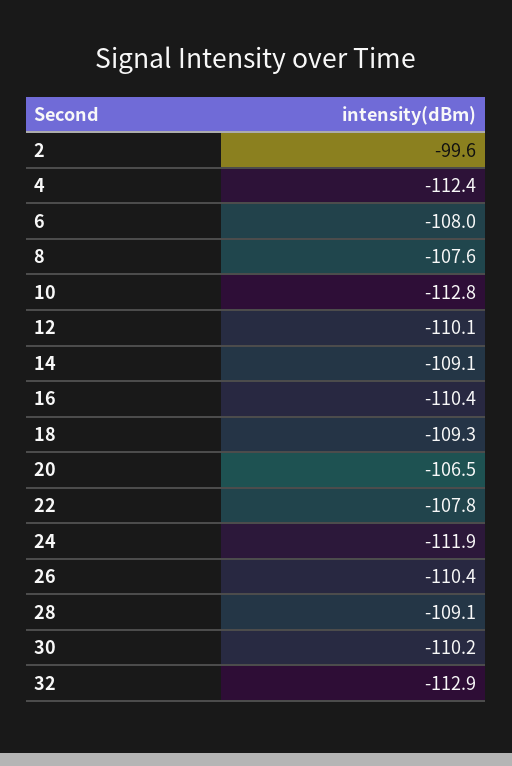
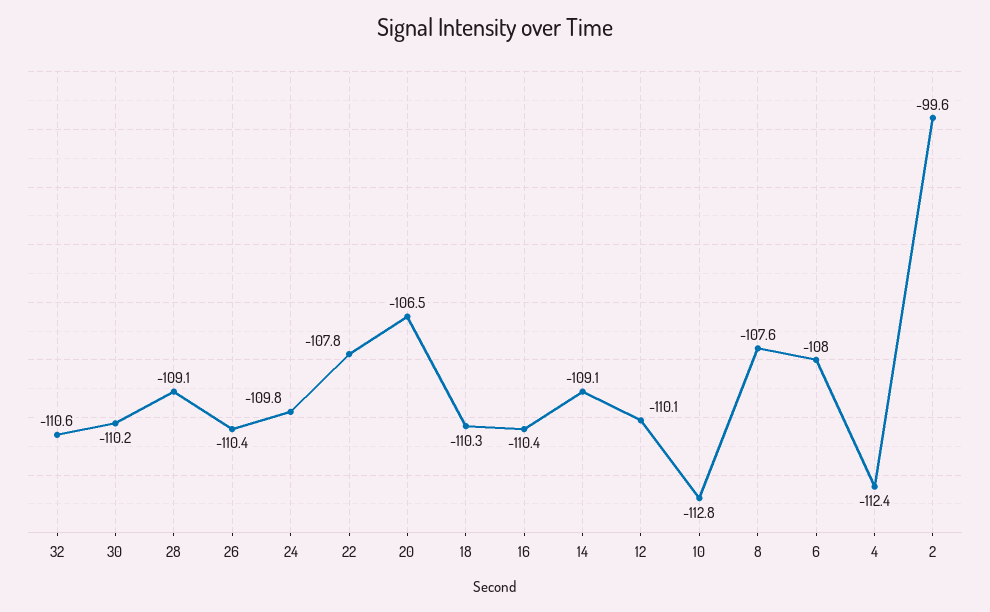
18: -109.3 -> -110.3
24: -111.9 -> -109.8
32: -112.9 -> -110.6

